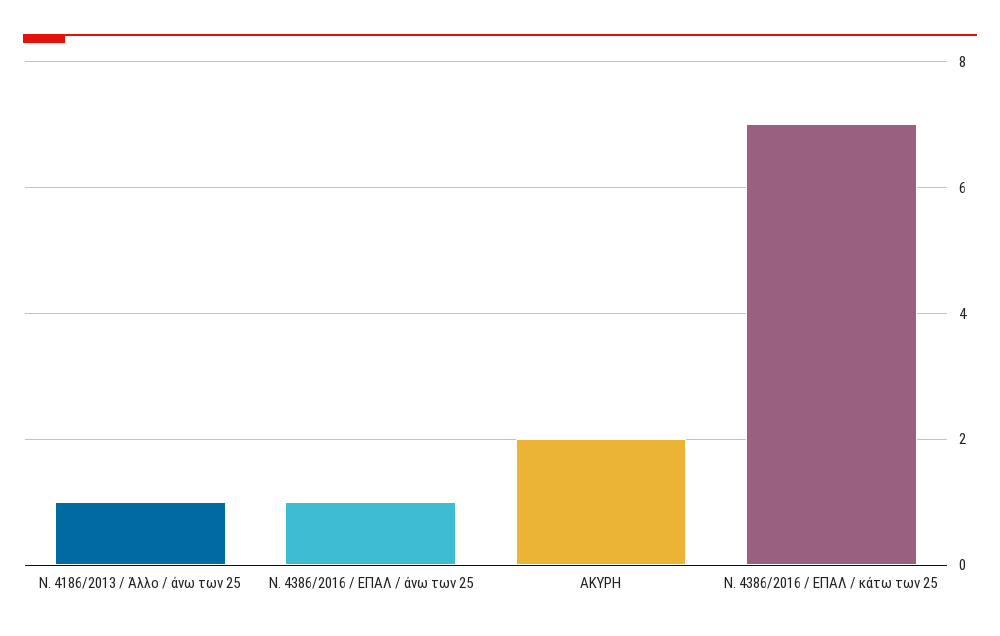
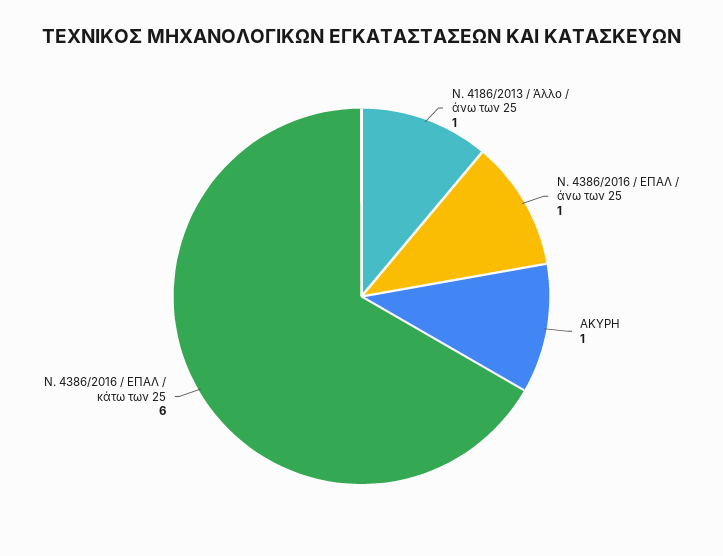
ΑΚΥΡΗ: 2 -> 1
Ν. 4386/2016 / ΕΠΑΛ / κάτω των 25: 7 -> 6

